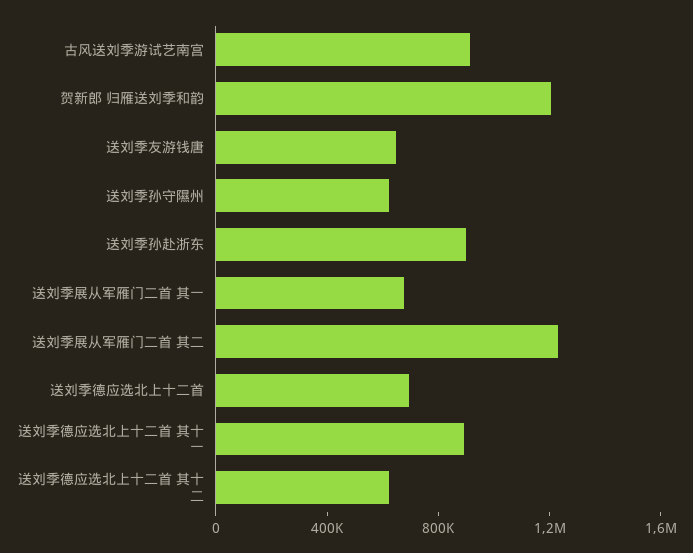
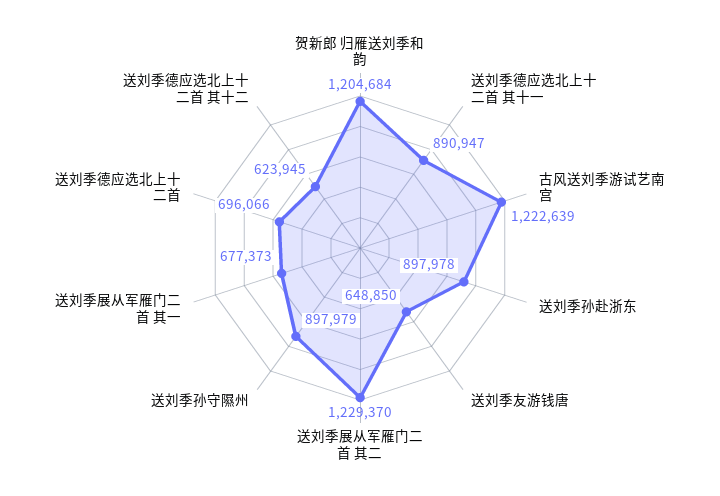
古风送刘季游试艺南宫: 900000 -> 1222639
送刘季孙守隰州: 600000 -> 897979

